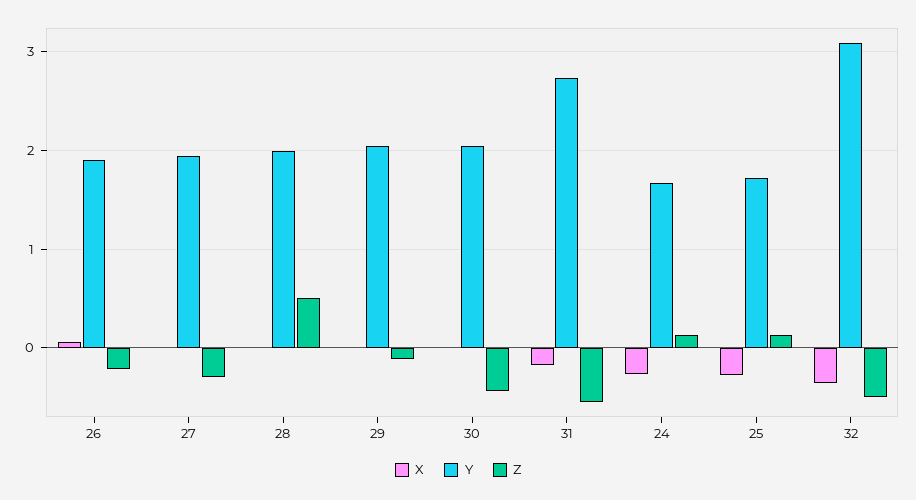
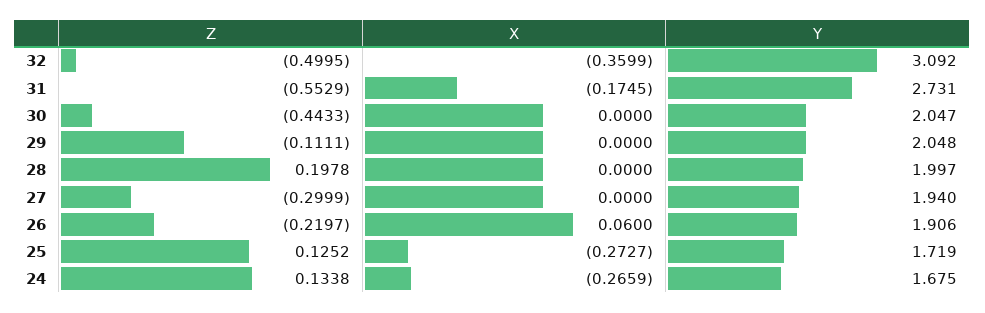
Z, 28: 0.5 -> 0.1978

